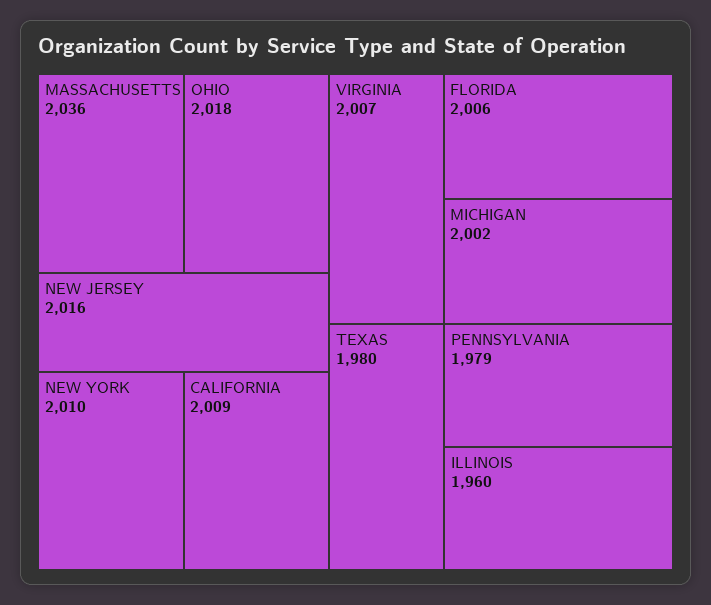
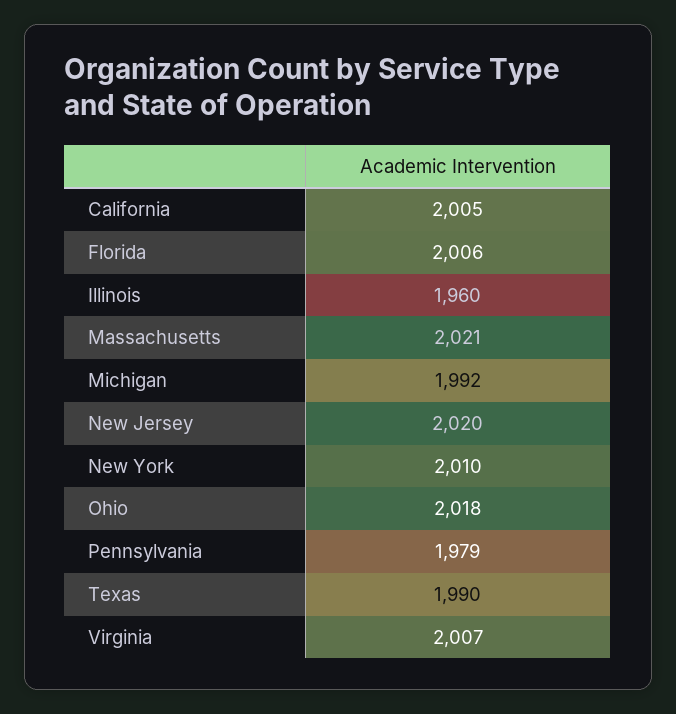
MASSACHUSETTS: 2036 -> 2021
NEW JERSEY: 2016 -> 2020
CALIFORNIA: 2009 -> 2005
MICHIGAN: 2002 -> 1992
TEXAS: 1980 -> 1990

